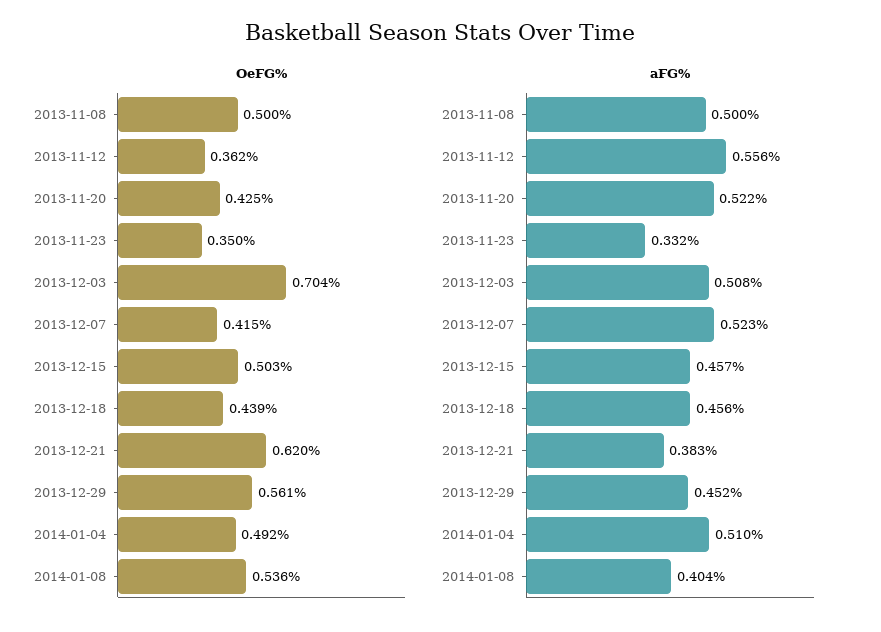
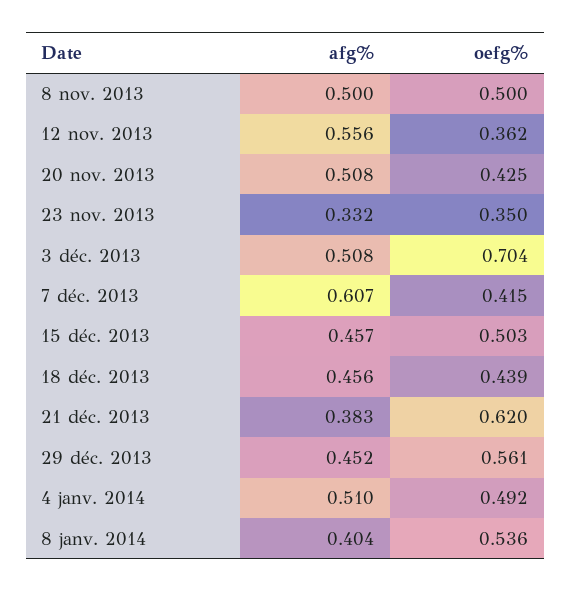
aFG%, 2013-11-20: 0.522 -> 0.508
aFG%, 2013-12-07: 0.523 -> 0.607

